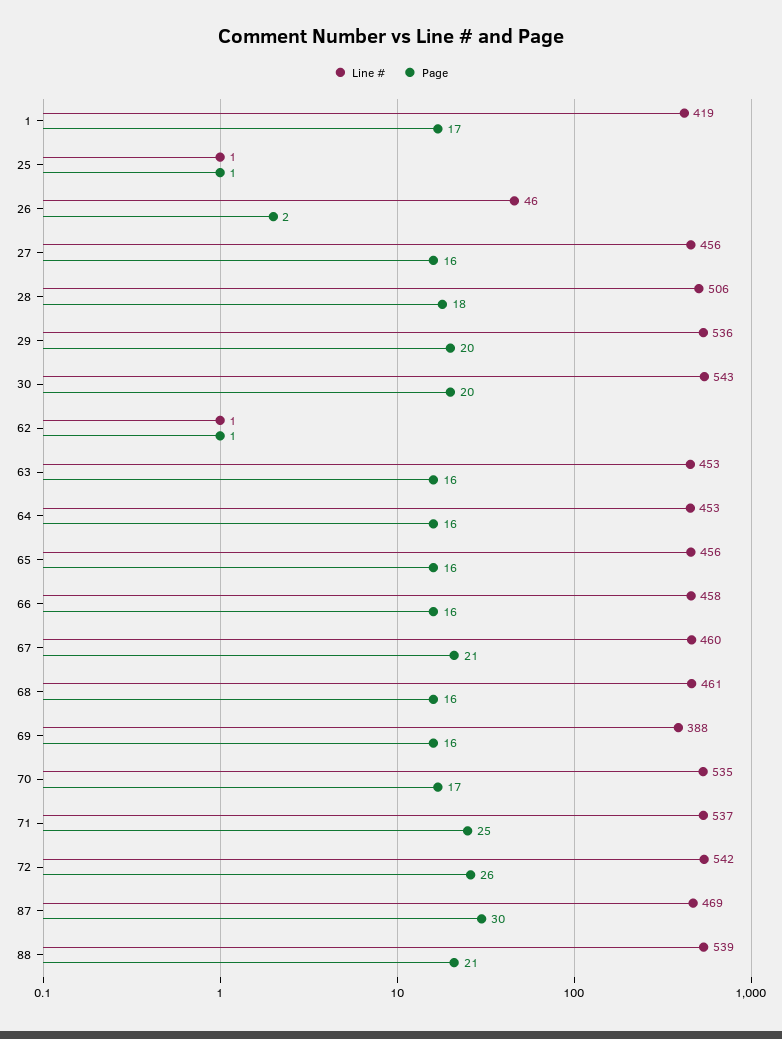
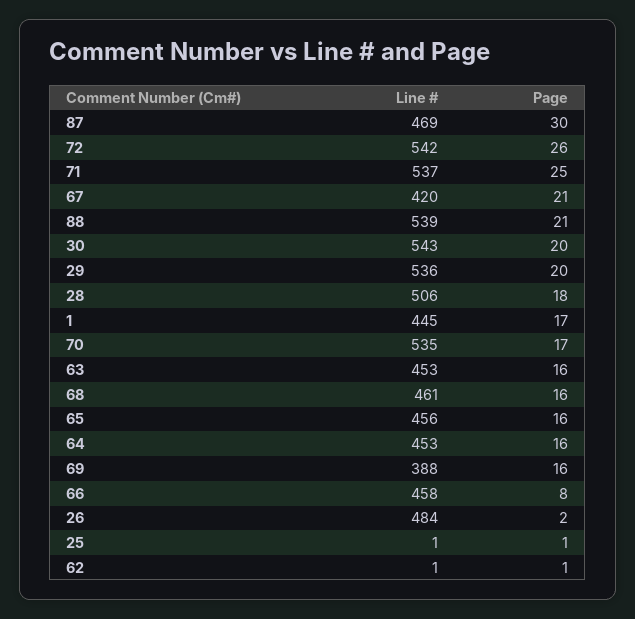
Line #, 1: 419 -> 445
Line #, 26: 46 -> 484
Line #, 27: 456 -> none
Page, 27: 16 -> none
Page, 66: 16 -> 8
Line #, 67: 460 -> 420

